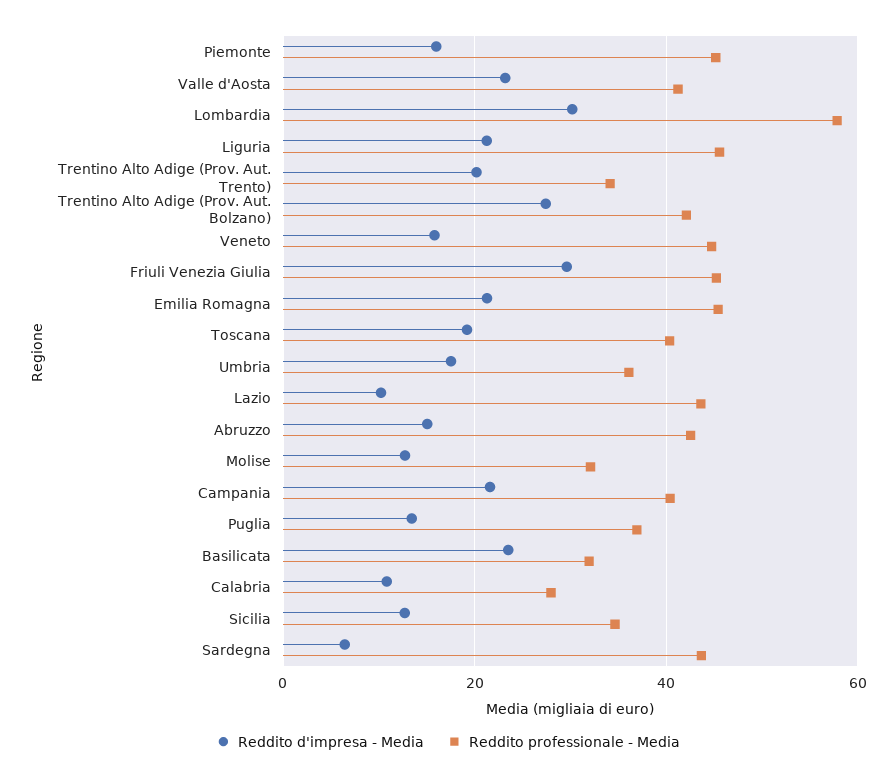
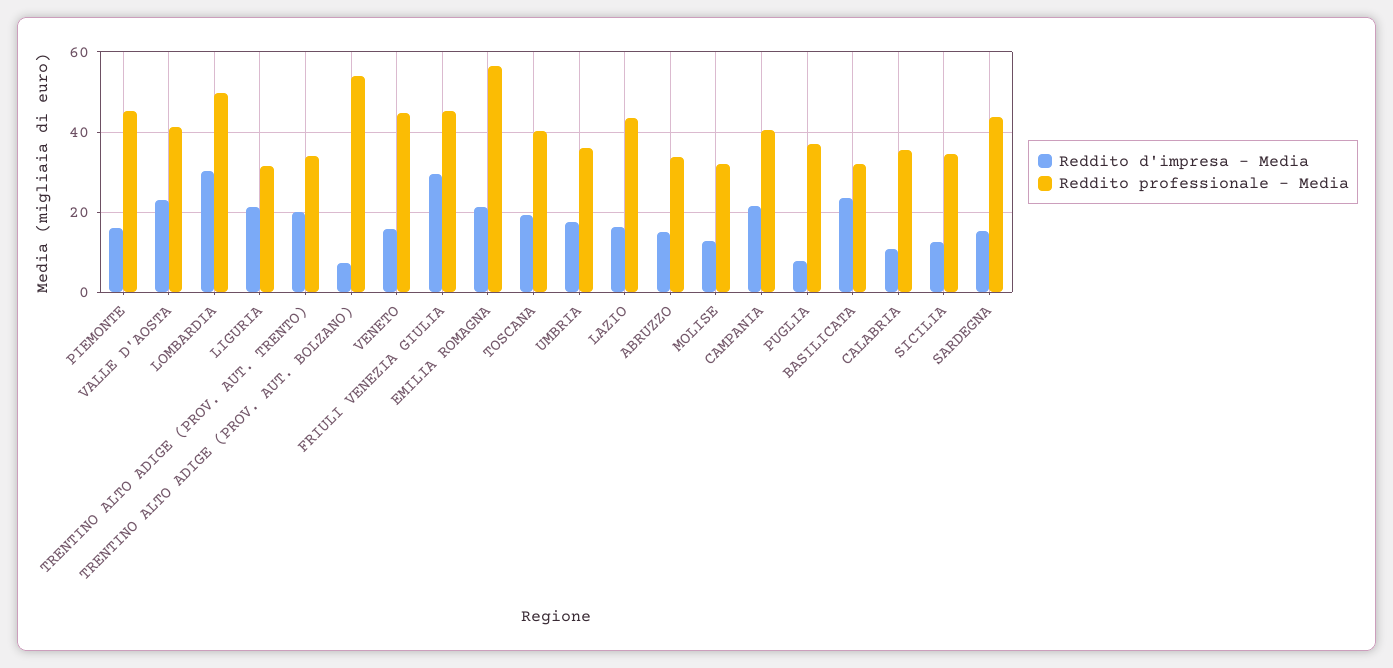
Reddito professionale - Media, Lombardia: 58 -> 50
Reddito professionale - Media, Liguria: 46 -> 32
Reddito d'impresa - Media, Trentino Alto Adige (Prov. Aut. Bolzano): 28 -> 8
Reddito professionale - Media, Trentino Alto Adige (Prov. Aut. Bolzano): 42 -> 54
Reddito professionale - Media, Emilia Romagna: 46 -> 56
Reddito d'impresa - Media, Lazio: 10 -> 16
Reddito professionale - Media, Abruzzo: 42 -> 34
Reddito d'impresa - Media, Puglia: 14 -> 8
Reddito professionale - Media, Calabria: 28 -> 36
Reddito d'impresa - Media, Sardegna: 6 -> 16

